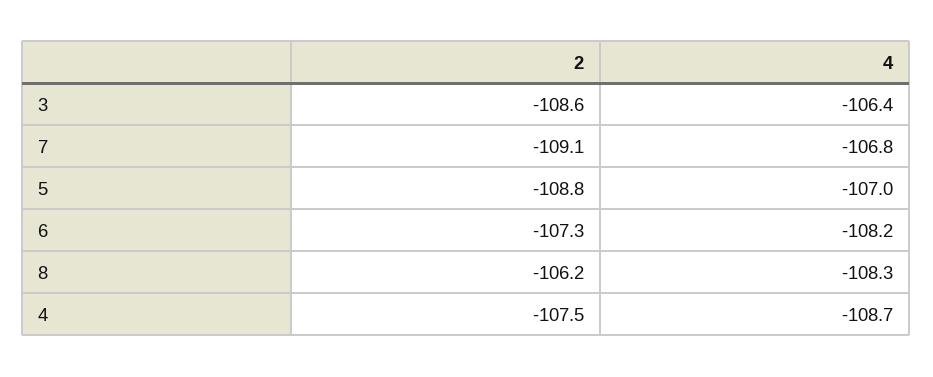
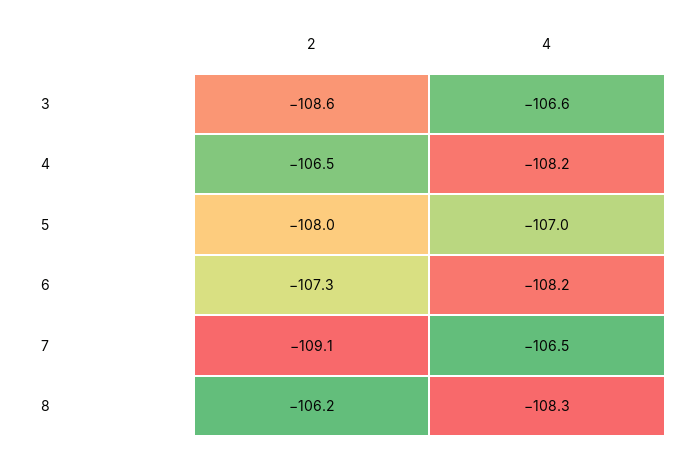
4, 3: -106.4 -> -106.6
4, 7: -106.8 -> -106.5
2, 5: -108.8 -> -108
2, 4: -107.5 -> -106.5
4, 4: -108.7 -> -108.2

